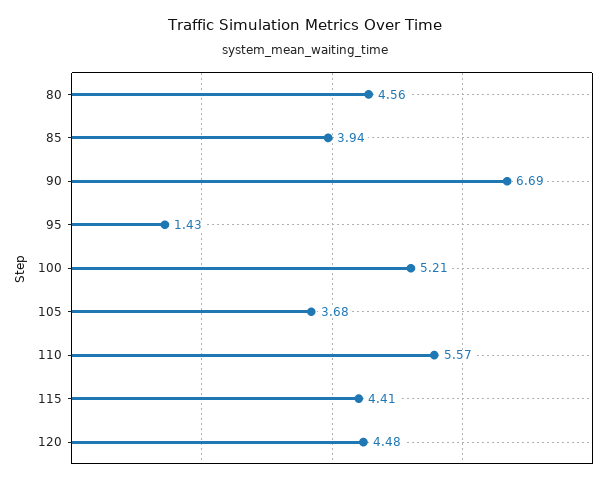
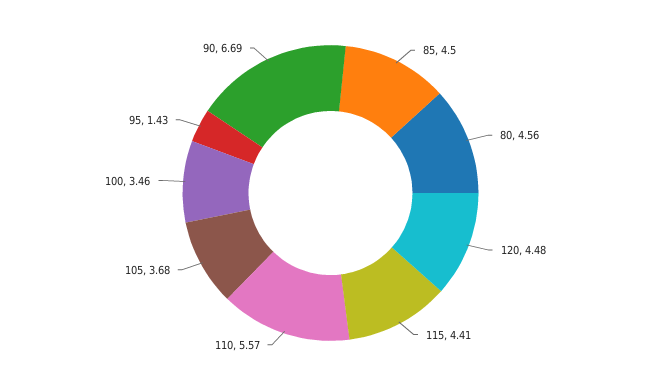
85: 3.94 -> 4.5
100: 5.21 -> 3.46

